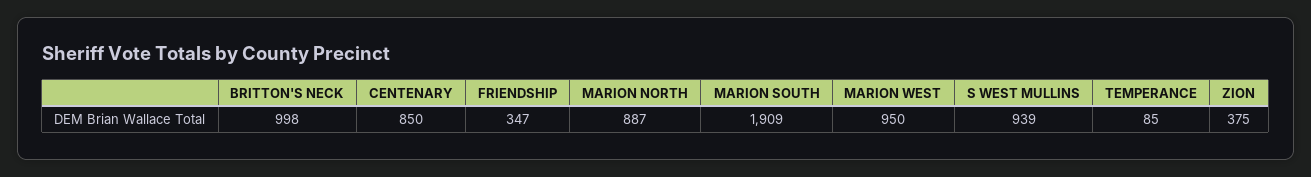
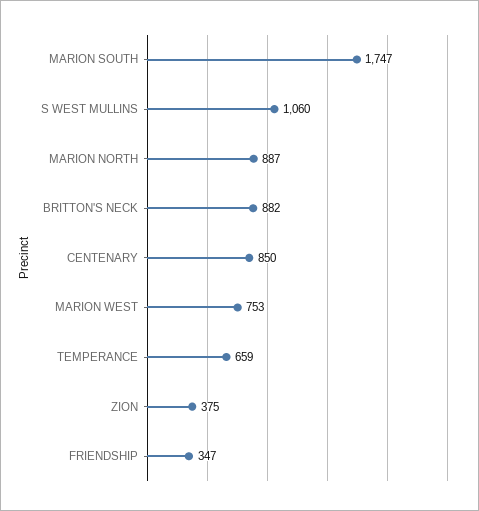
BRITTON'S NECK: 998 -> 882
MARION SOUTH: 1909 -> 1747
MARION WEST: 950 -> 753
S WEST MULLINS: 939 -> 1060
TEMPERANCE: 85 -> 659

